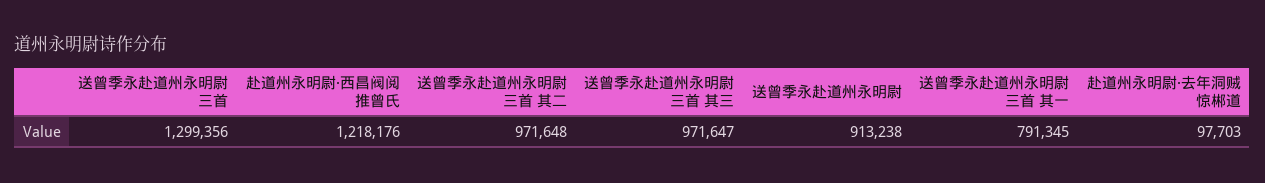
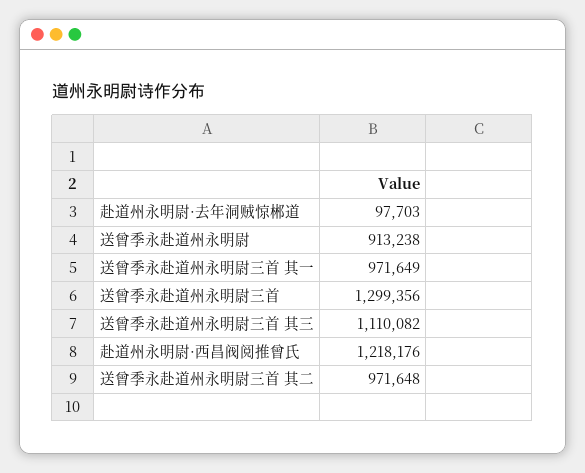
送曾季永赴道州永明尉三首 其三: 971647 -> 1110082
送曾季永赴道州永明尉三首 其一: 791345 -> 971649

